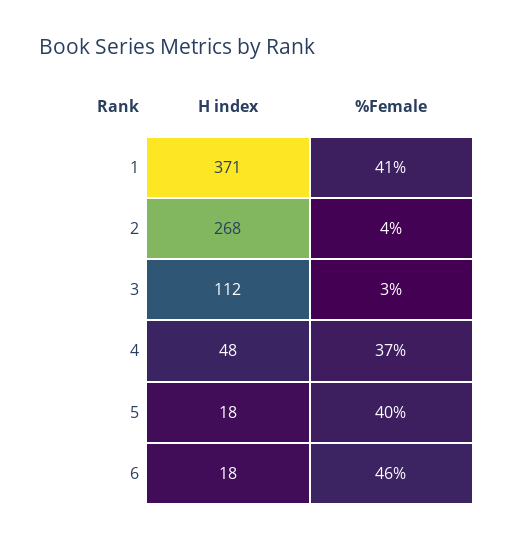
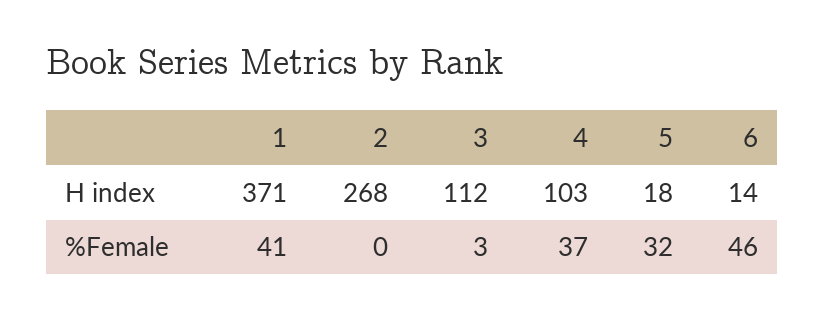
%Female, 2: 4 -> 0
H index, 4: 48 -> 103
%Female, 5: 40 -> 32
H index, 6: 18 -> 14

